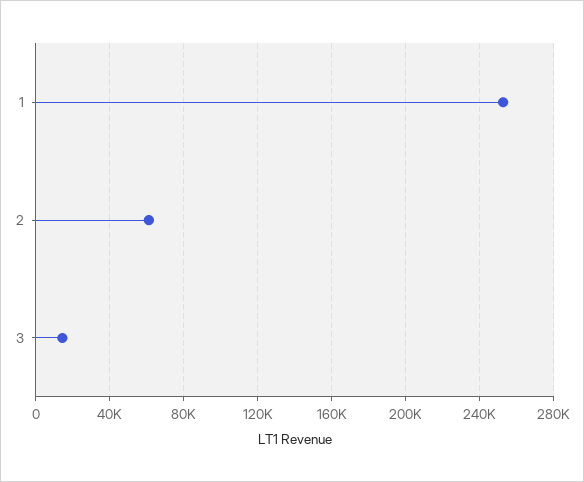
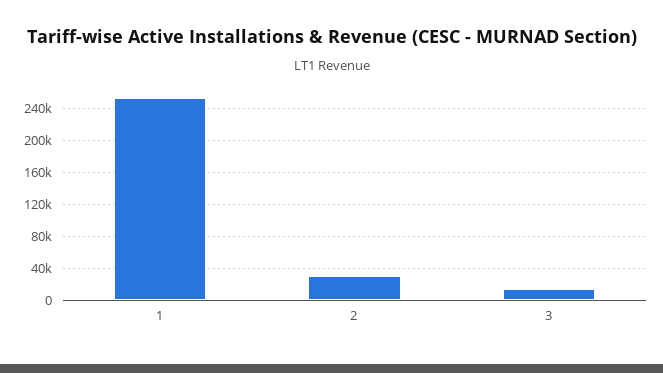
2: 60000 -> 30000

